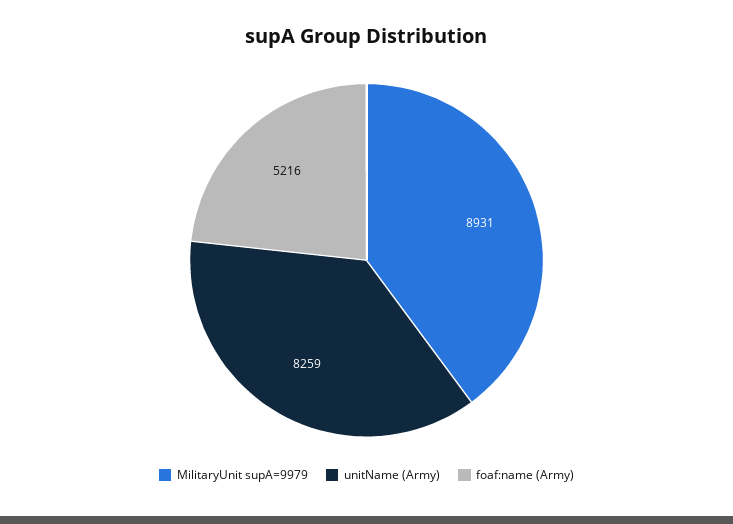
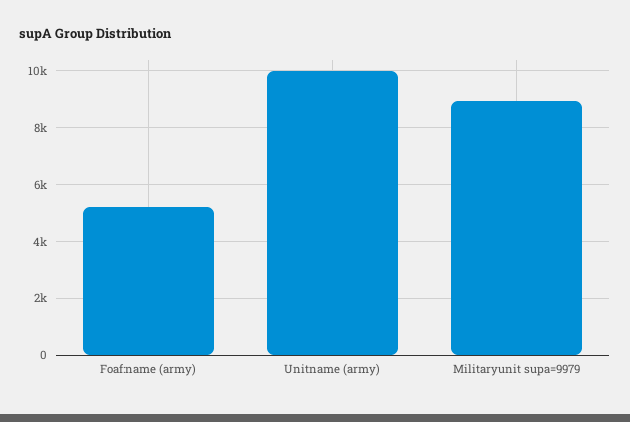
unitName (Army): 8259 -> 10000

